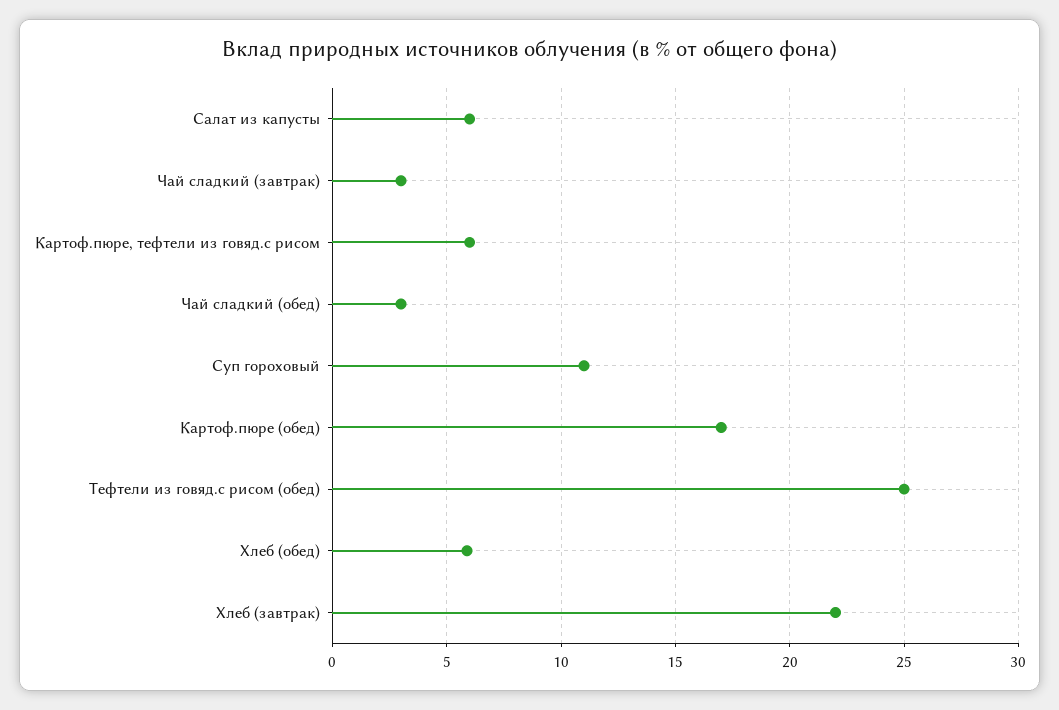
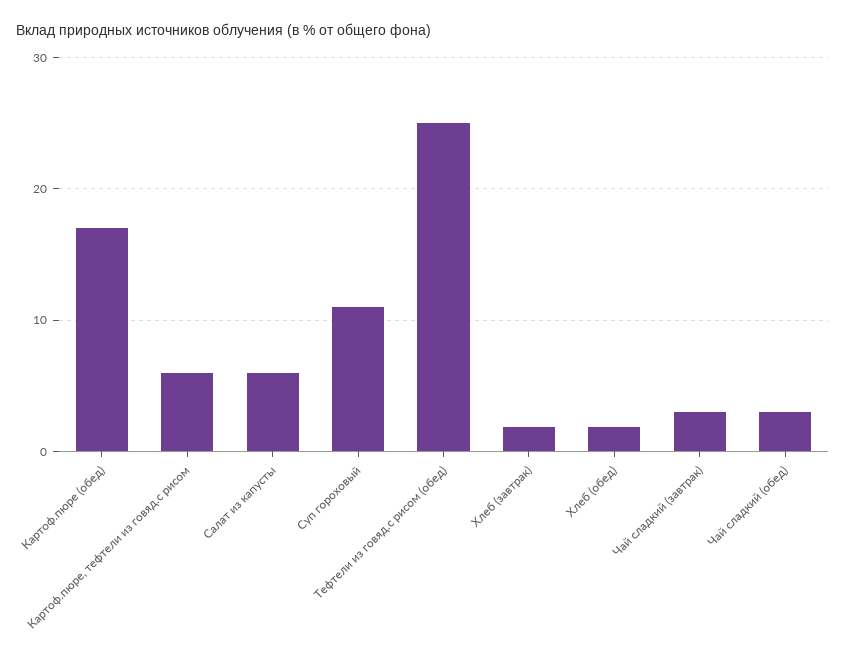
Хлеб (обед): 6 -> 2
Хлеб (завтрак): 22 -> 2

